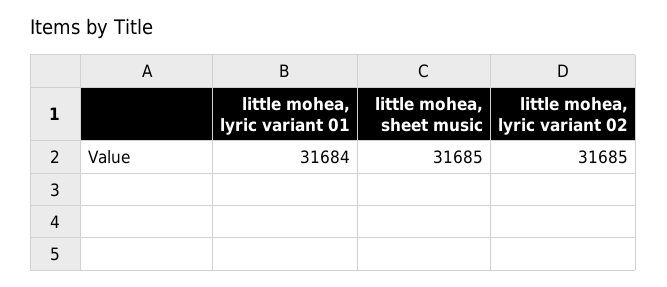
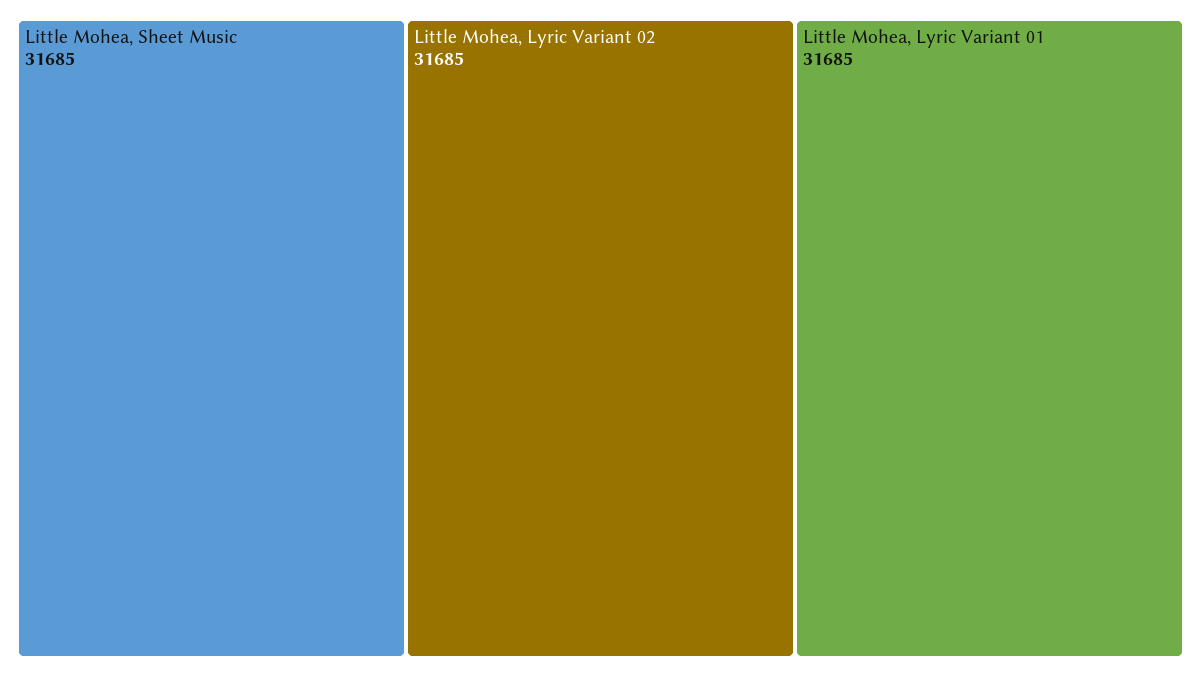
little mohea, lyric variant 01: 31684 -> 31685

